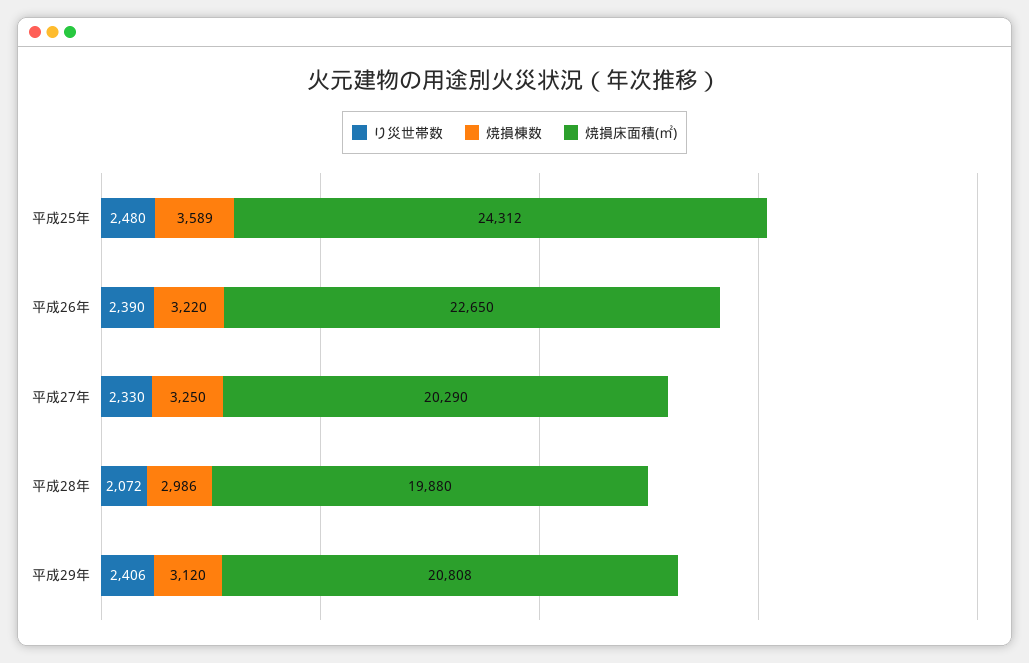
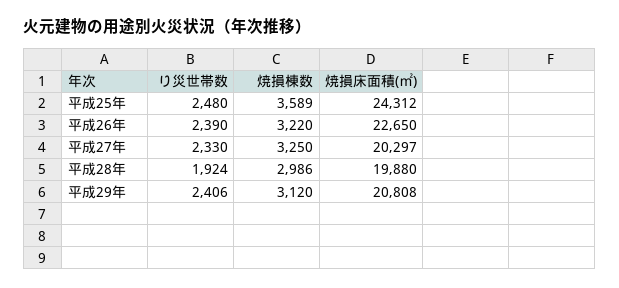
焼損床面積(㎡), 平成27年: 20290 -> 20297
り災世帯数, 平成28年: 2072 -> 1924

